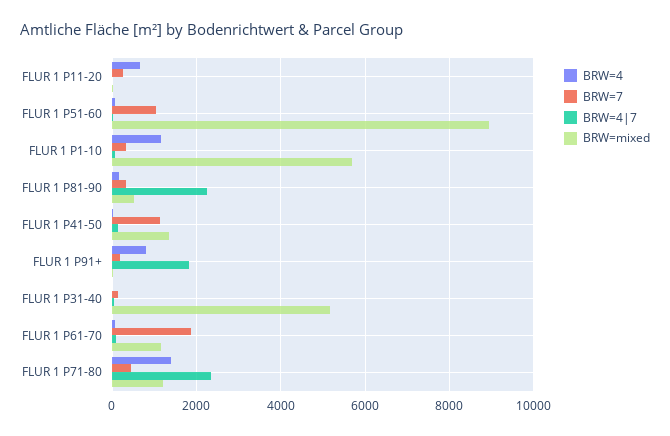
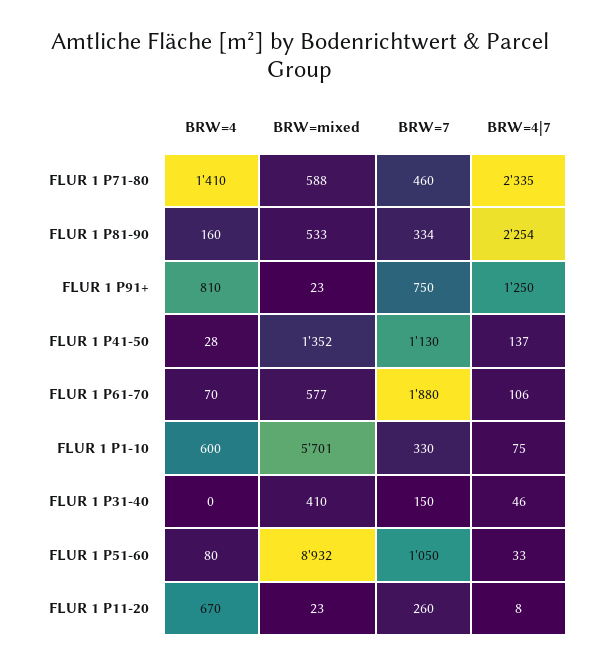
BRW=4, FLUR 1 P1-10: 1200 -> 600
BRW=7, FLUR 1 P91+: 200 -> 750
BRW=4|7, FLUR 1 P91+: 1800 -> 1250
BRW=mixed, FLUR 1 P31-40: 5200 -> 410
BRW=mixed, FLUR 1 P61-70: 1200 -> 577
BRW=mixed, FLUR 1 P71-80: 1200 -> 588

